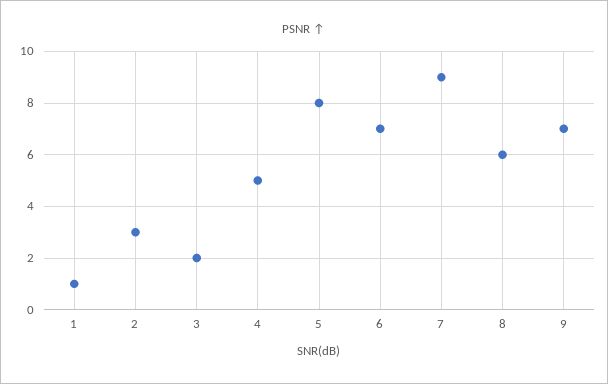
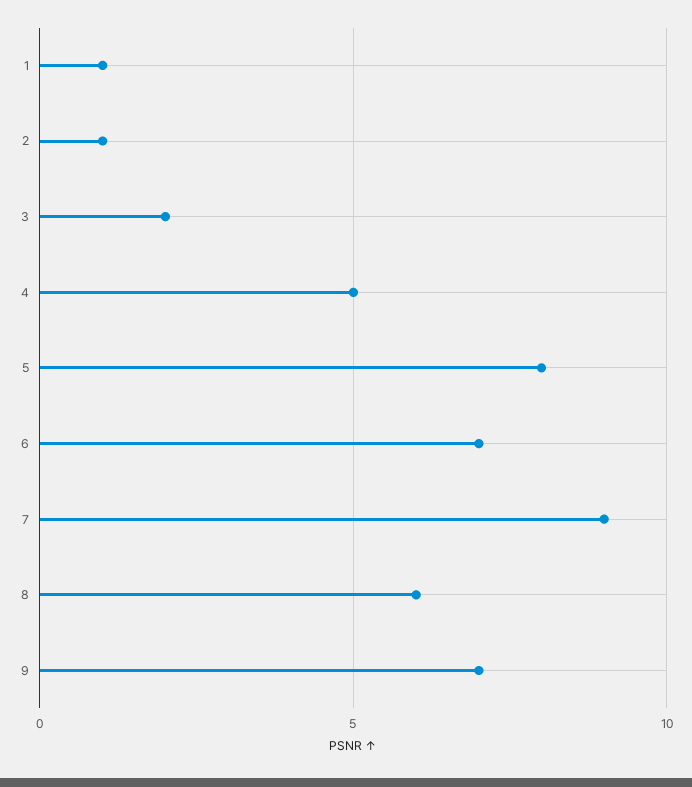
2: 3 -> 1

